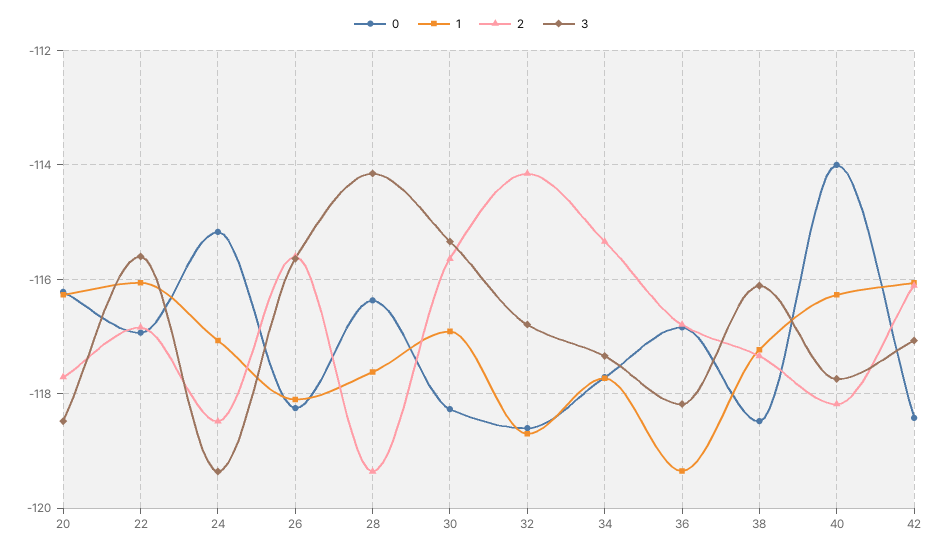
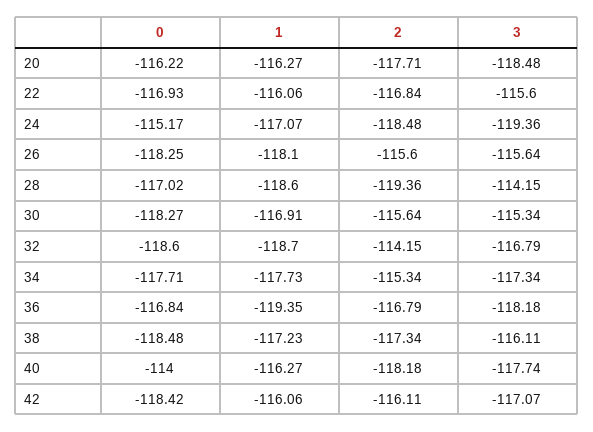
0, 28: -116.4 -> -117.02
1, 28: -117.6 -> -118.6

